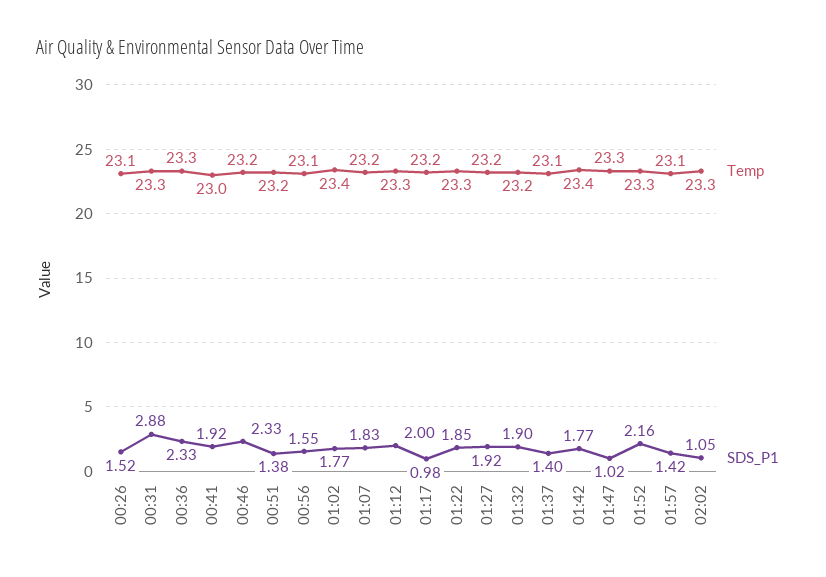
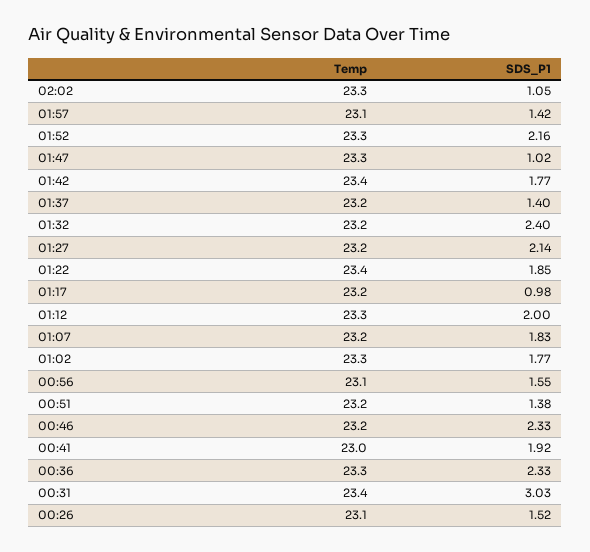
Temp, 00:31: 23.3 -> 23.4
SDS_P1, 00:31: 2.88 -> 3.03
Temp, 01:02: 23.4 -> 23.3
Temp, 01:22: 23.3 -> 23.4
SDS_P1, 01:27: 1.92 -> 2.14
SDS_P1, 01:32: 1.9 -> 2.4
Temp, 01:37: 23.1 -> 23.2

